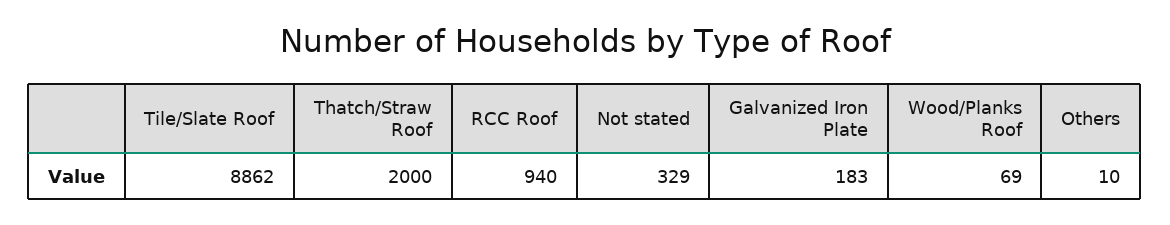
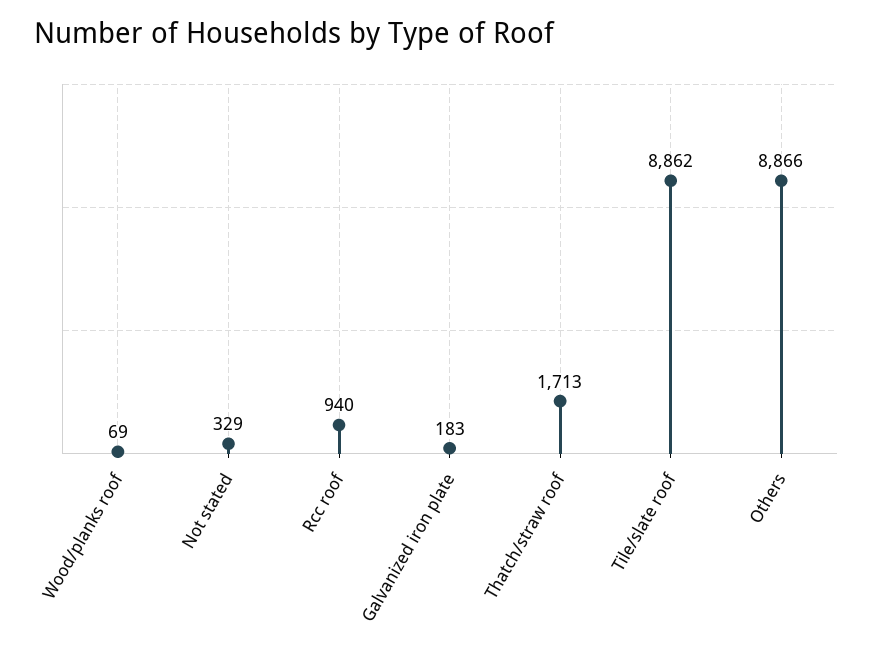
Thatch/Straw Roof: 2000 -> 1713
Others: 10 -> 8866

